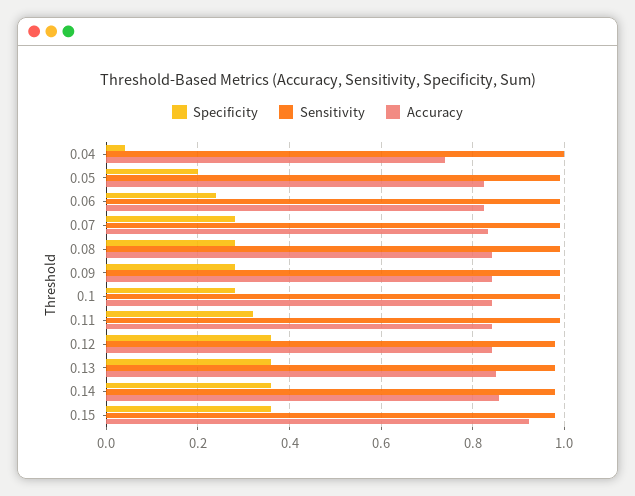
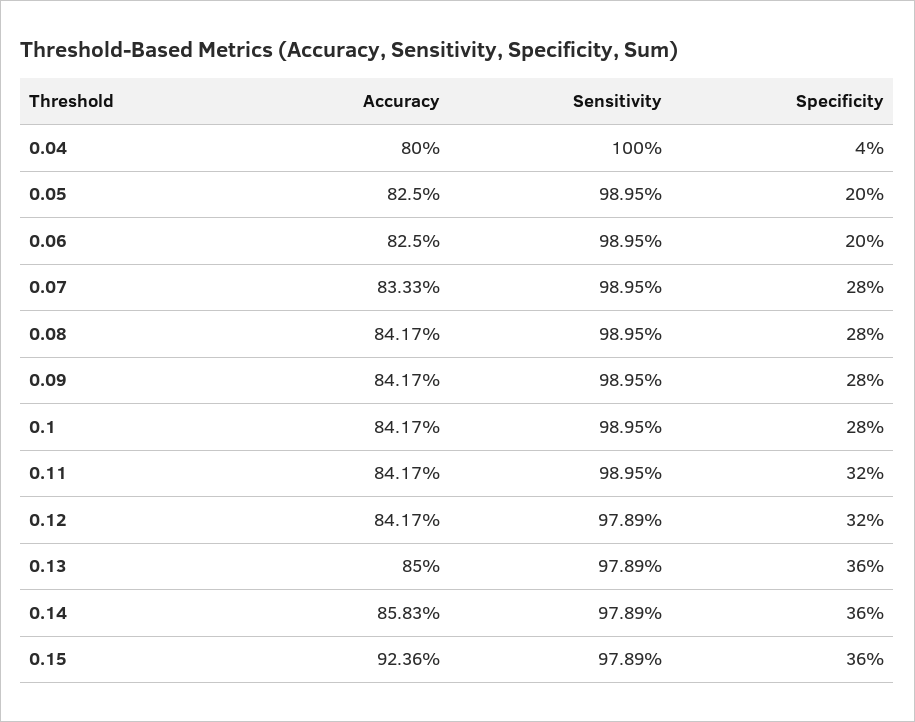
Accuracy, 0.04: 0.74 -> 0.8
Specificity, 0.06: 0.24 -> 0.2
Specificity, 0.12: 0.36 -> 0.32

